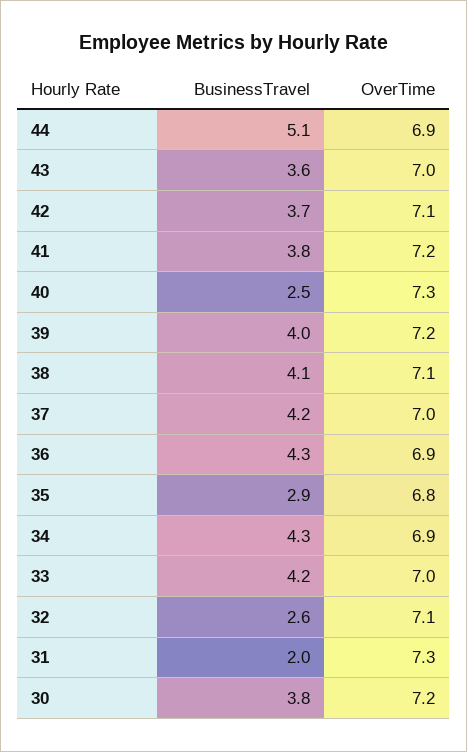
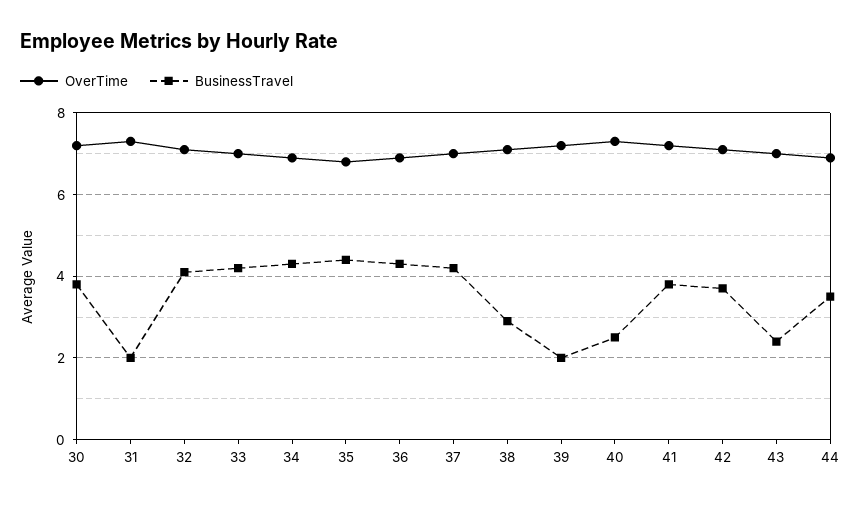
BusinessTravel, 44: 5.1 -> 3.5
BusinessTravel, 43: 3.6 -> 2.5
BusinessTravel, 39: 4 -> 2
BusinessTravel, 38: 4.1 -> 3
BusinessTravel, 35: 2.9 -> 4.5
BusinessTravel, 32: 2.6 -> 4

